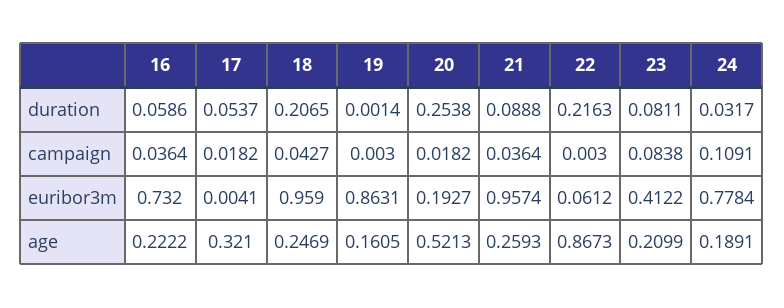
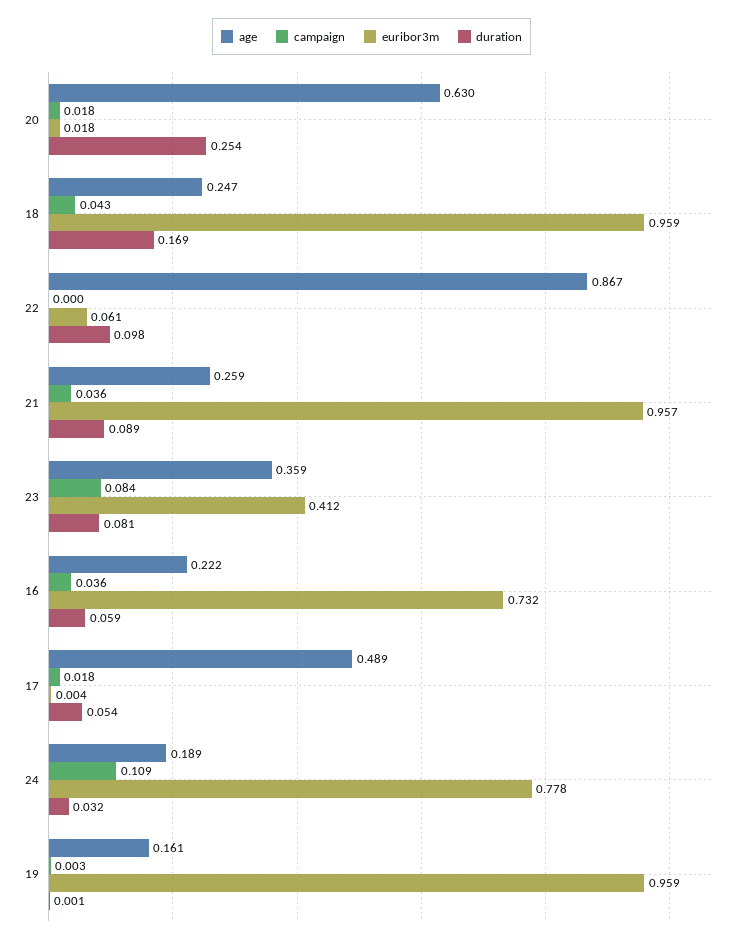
duration, 18: 0.2065 -> 0.169
duration, 22: 0.2163 -> 0.098
campaign, 22: 0.003 -> 0
euribor3m, 19: 0.8631 -> 0.959
euribor3m, 20: 0.1927 -> 0.018
age, 17: 0.321 -> 0.489
age, 20: 0.5213 -> 0.63
age, 23: 0.2099 -> 0.359

